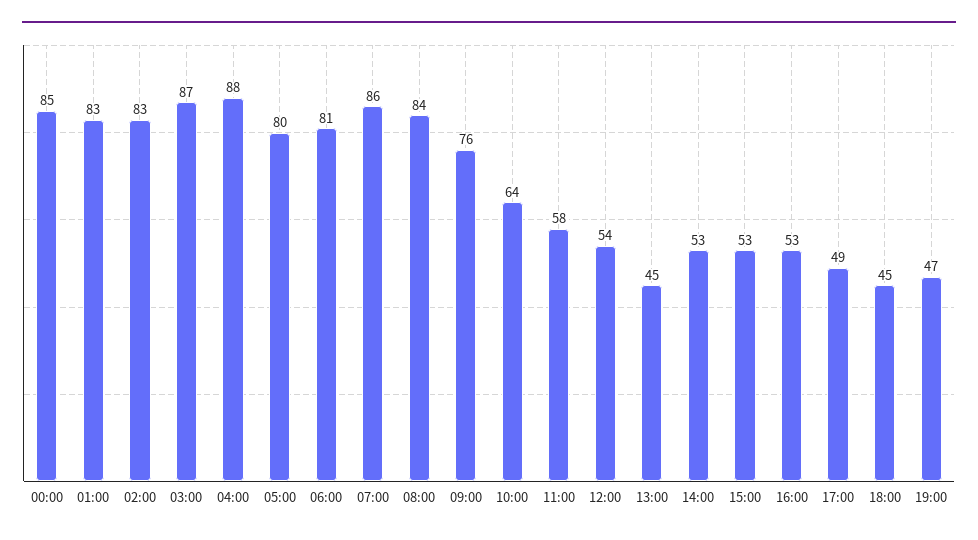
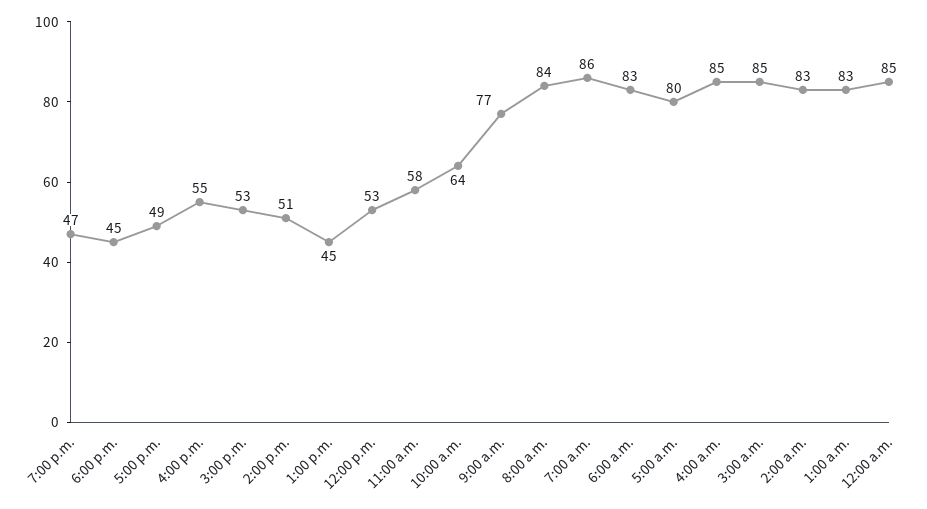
03:00: 87 -> 85
04:00: 88 -> 85
06:00: 81 -> 83
09:00: 76 -> 77
12:00: 54 -> 53
14:00: 53 -> 51
16:00: 53 -> 55

